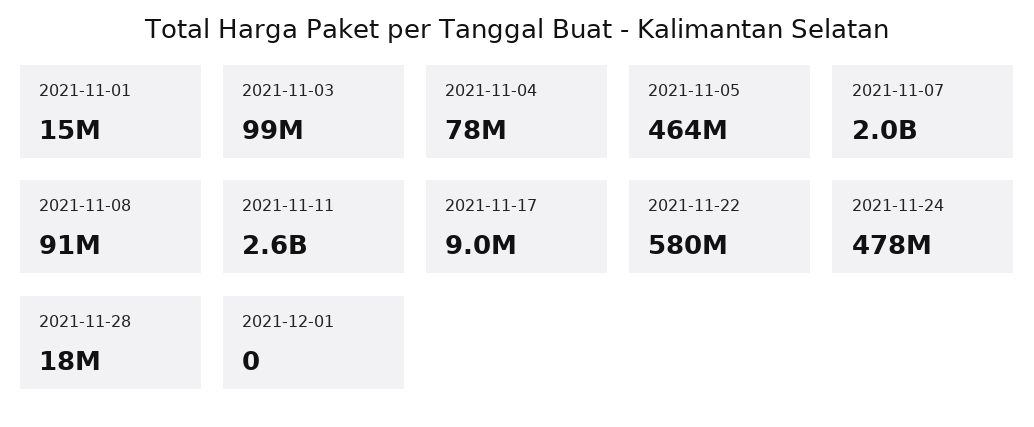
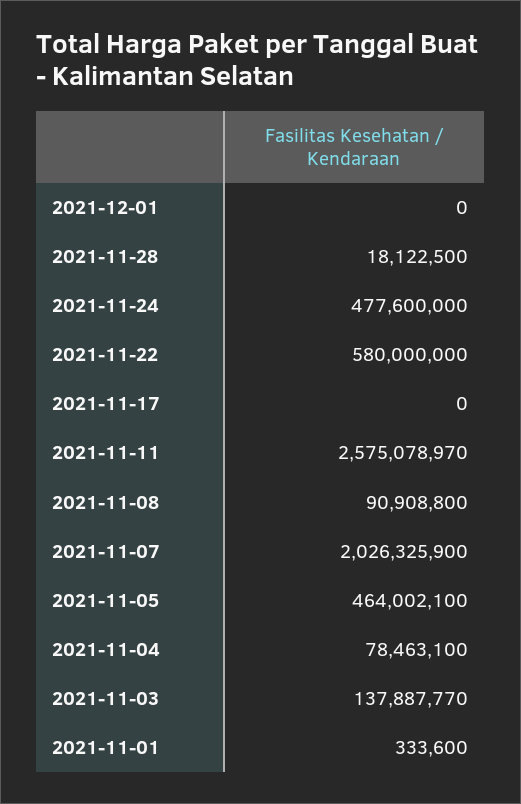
2021-11-01: 15000000 -> 333600
2021-11-03: 99000000 -> 137887770
2021-11-17: 9000000 -> 0

